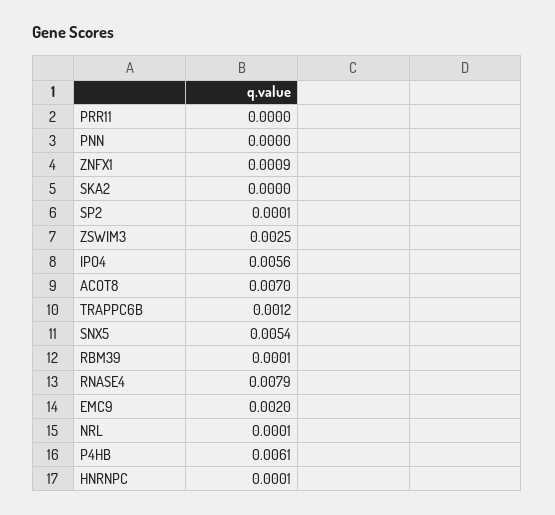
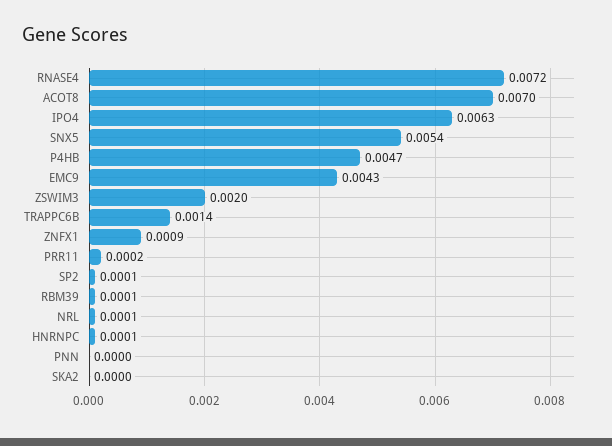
PRR11: 0 -> 0.0002
ZSWIM3: 0.0025 -> 0.002
IPO4: 0.0056 -> 0.0063
TRAPPC6B: 0.0012 -> 0.0014
RNASE4: 0.0079 -> 0.0072
EMC9: 0.002 -> 0.0043
P4HB: 0.0061 -> 0.0047

